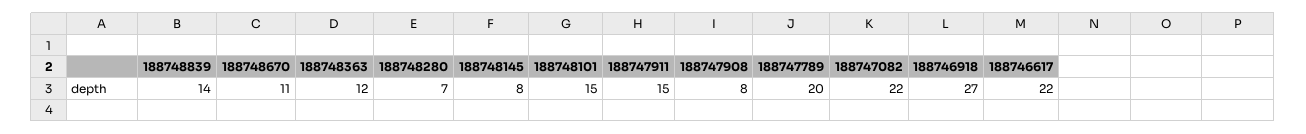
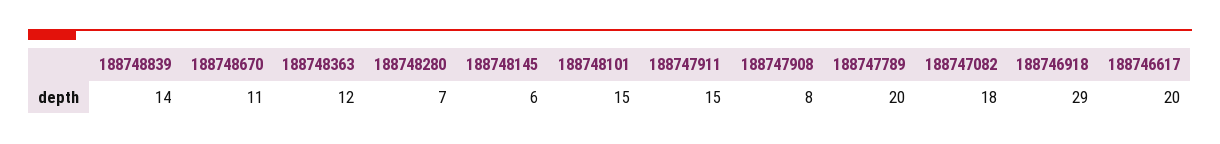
188748145: 8 -> 6
188747082: 22 -> 18
188746918: 27 -> 29
188746617: 22 -> 20

